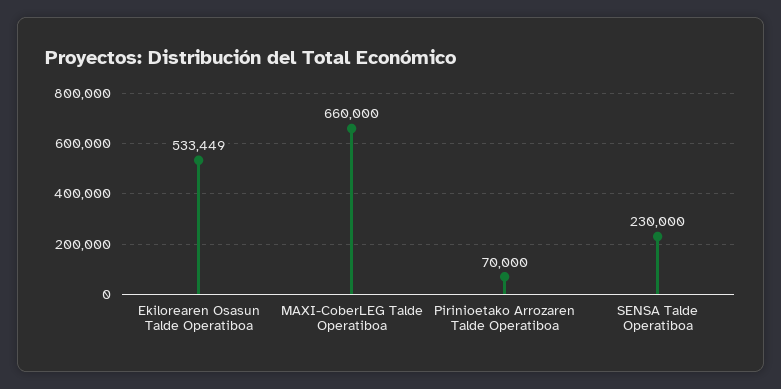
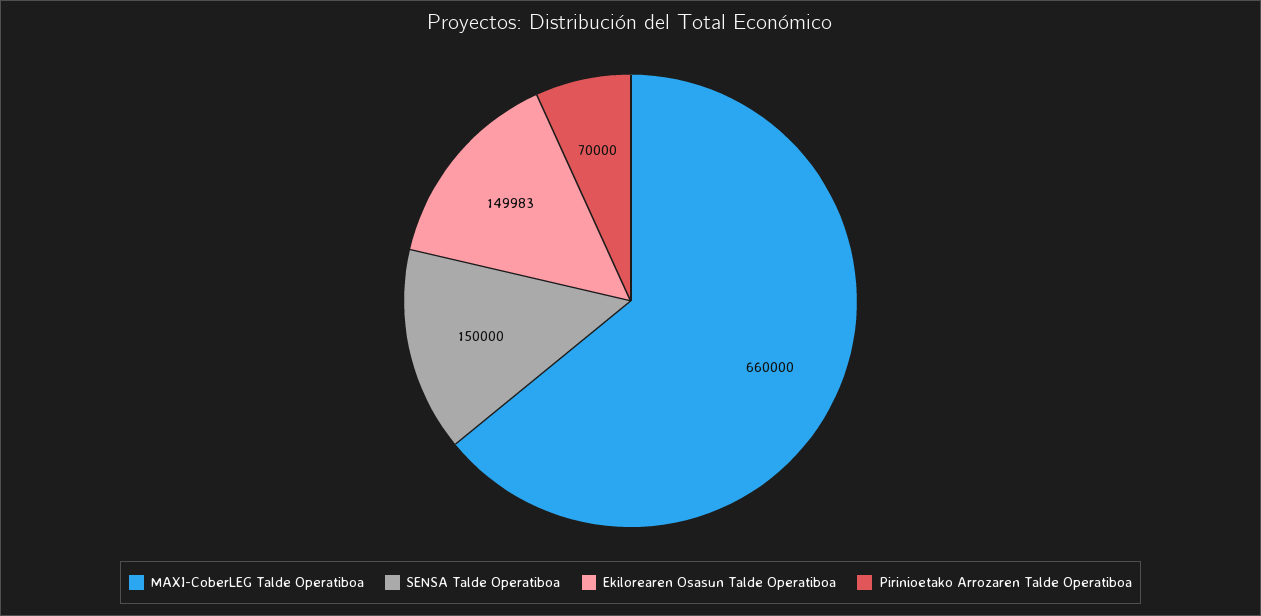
Ekilorearen Osasun Talde Operatiboa: 533449 -> 149983
SENSA Talde Operatiboa: 230000 -> 150000

